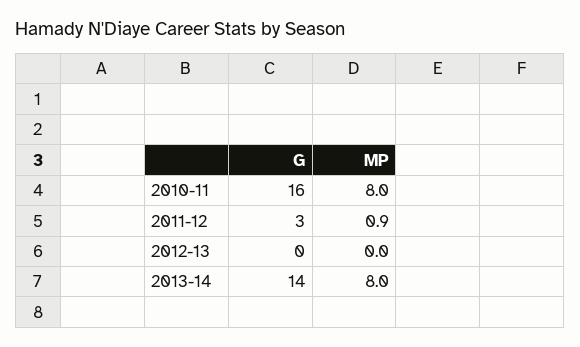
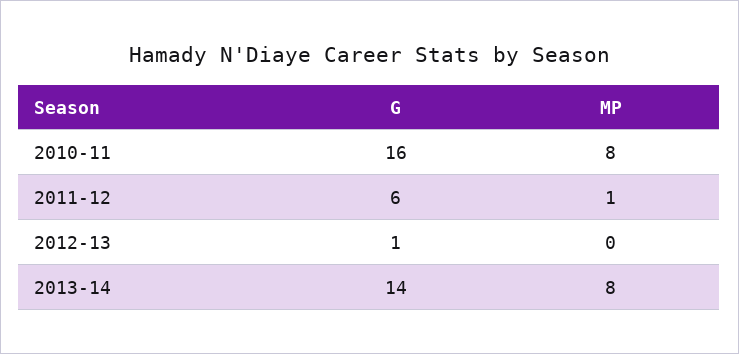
G, 2011-12: 3 -> 6
MP, 2011-12: 0.9 -> 1
G, 2012-13: 0 -> 1

